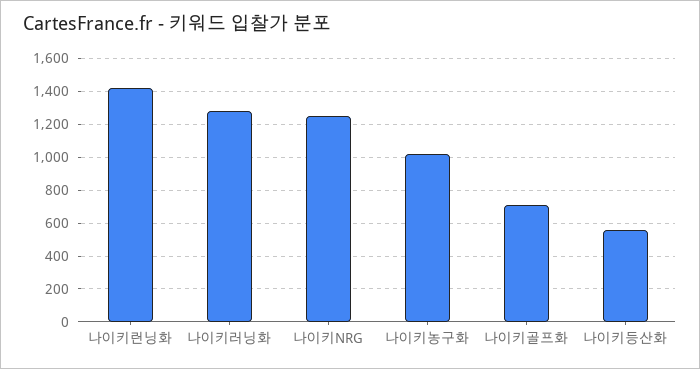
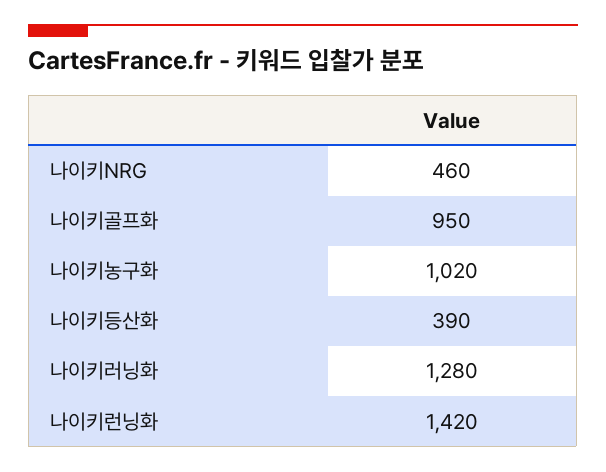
나이키NRG: 1250 -> 460
나이키골프화: 700 -> 950
나이키등산화: 550 -> 390

